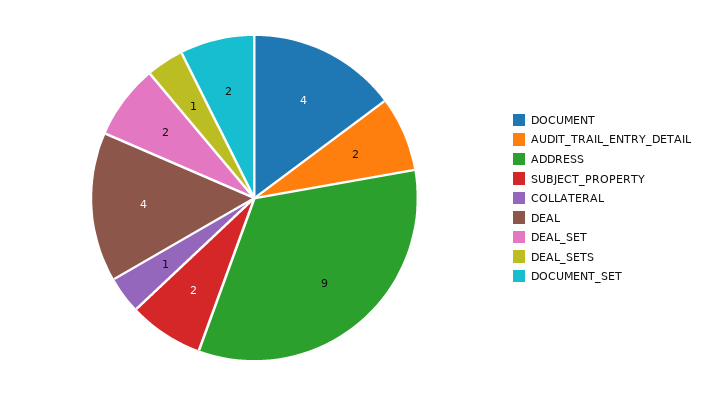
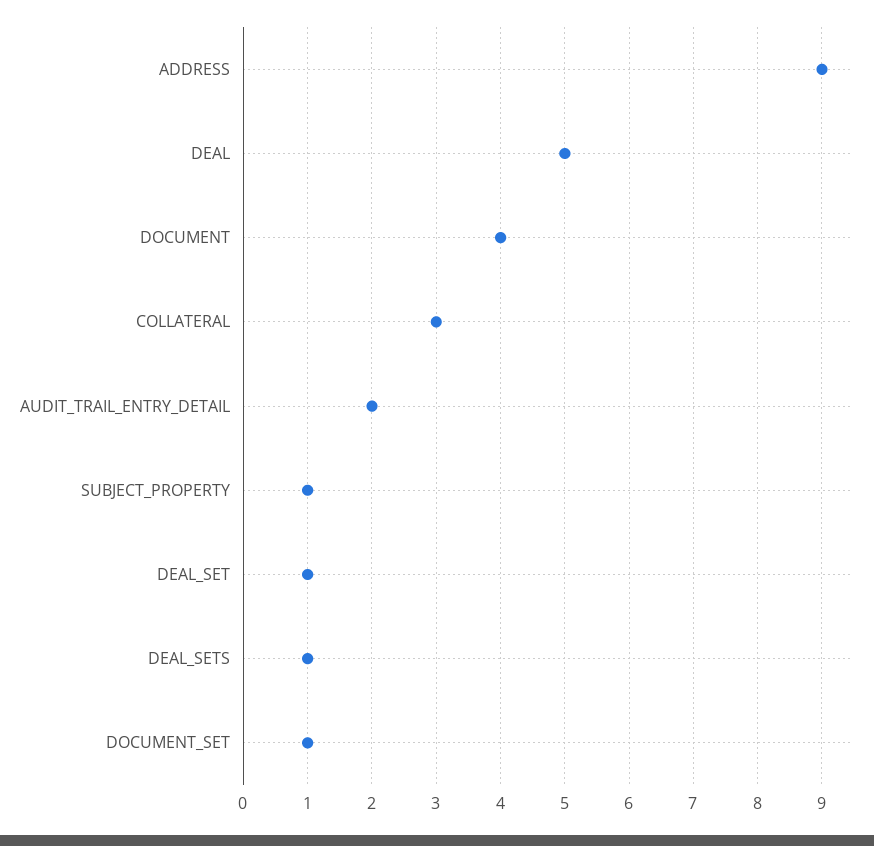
SUBJECT_PROPERTY: 2 -> 1
COLLATERAL: 1 -> 3
DEAL: 4 -> 5
DEAL_SET: 2 -> 1
DOCUMENT_SET: 2 -> 1

